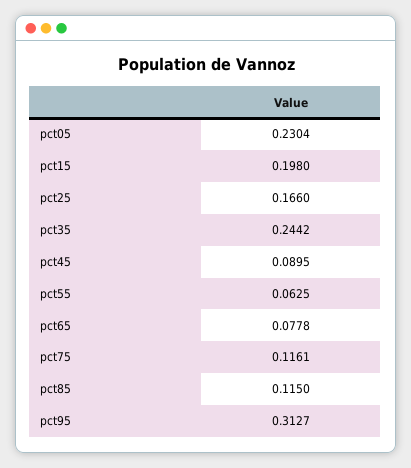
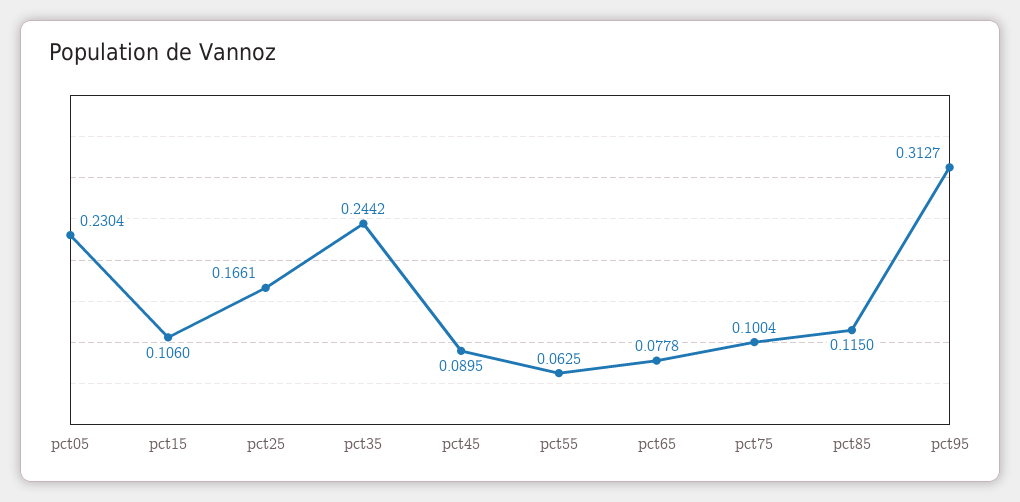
pct15: 0.198 -> 0.106
pct25: 0.166 -> 0.1661
pct75: 0.1161 -> 0.1004

